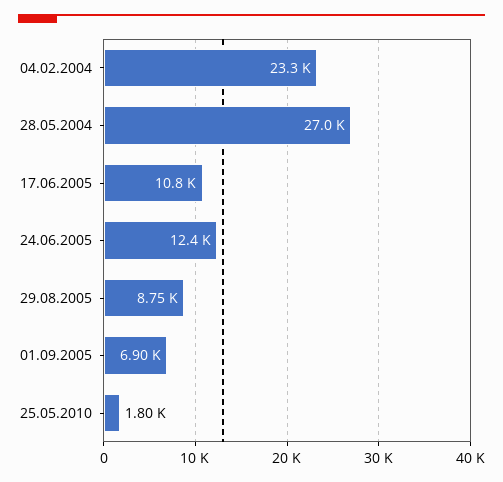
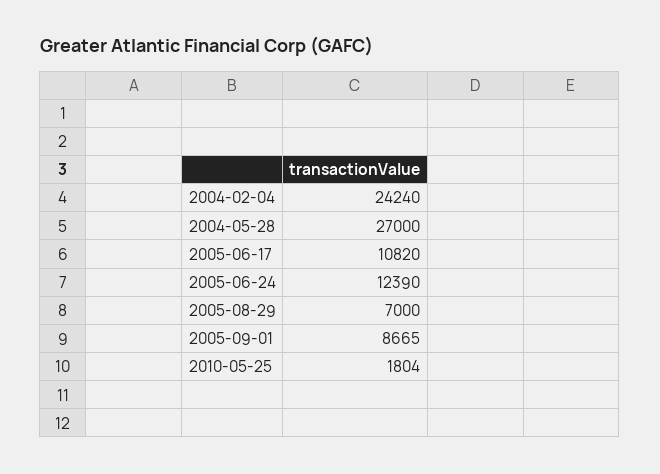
04.02.2004: 23300 -> 24240
29.08.2005: 8750 -> 7000
01.09.2005: 6900 -> 8665

